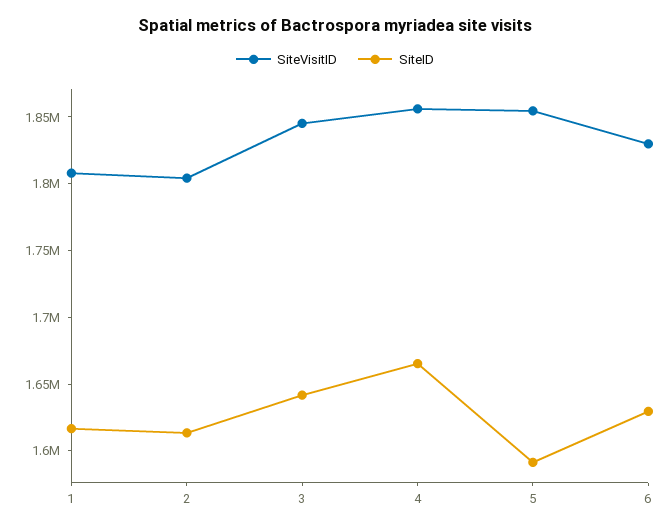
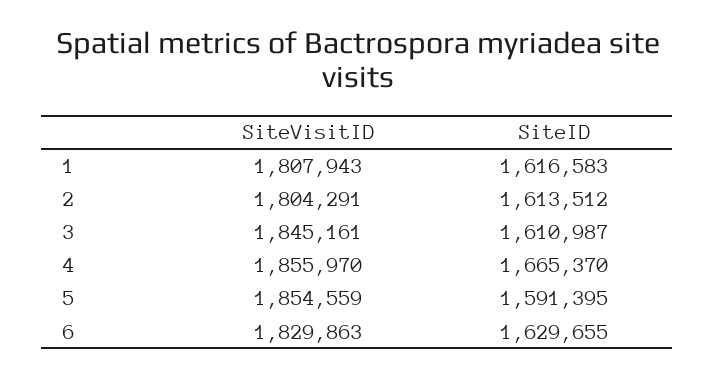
SiteID, 3: 1640000 -> 1610987

